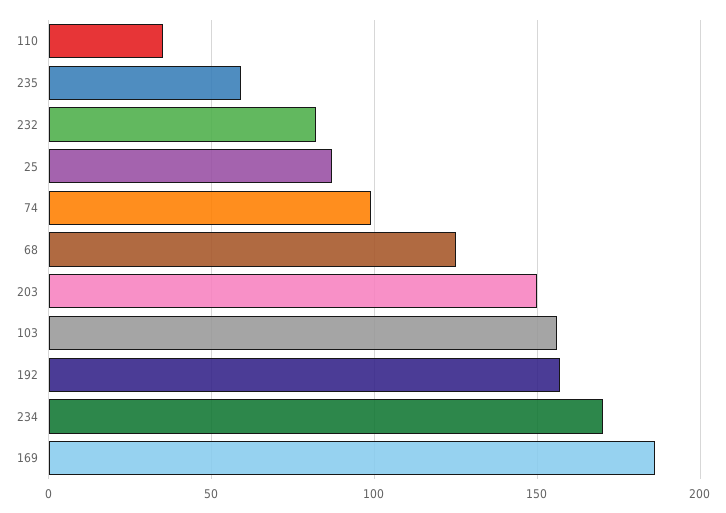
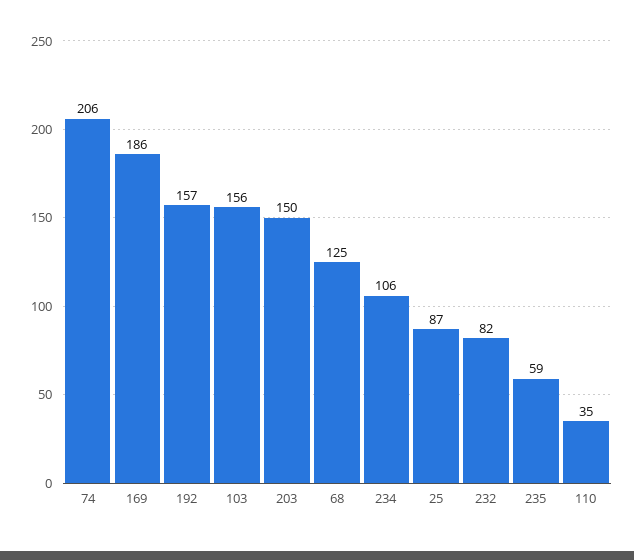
74: 100 -> 206
234: 170 -> 106

